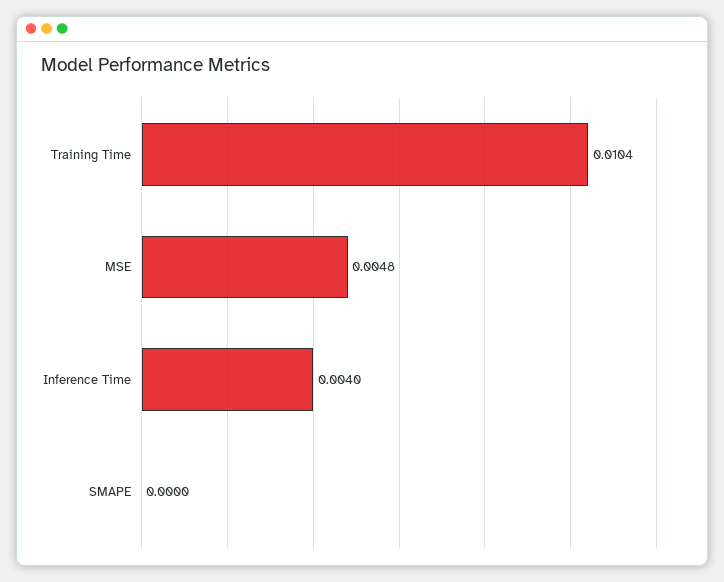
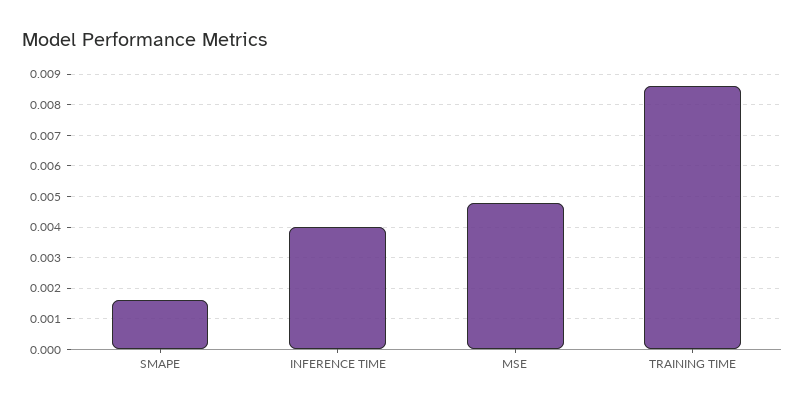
Training Time: 0.0104 -> 0.0085
SMAPE: 0 -> 0.0015

